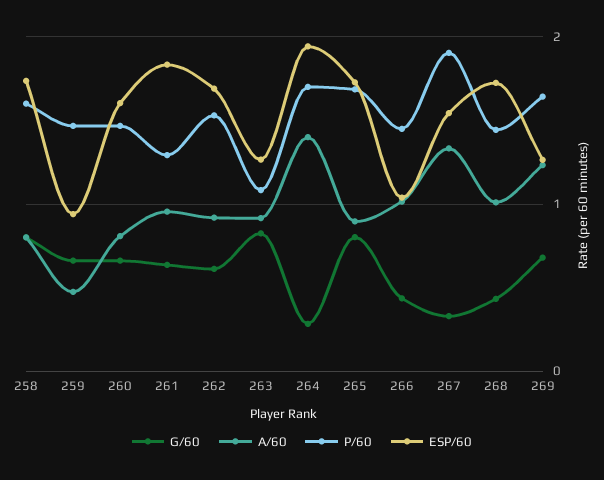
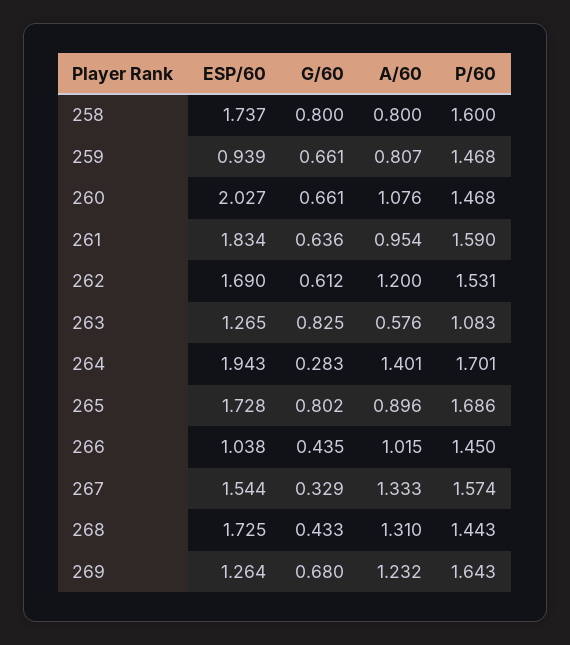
A/60, 259: 0.5 -> 0.807
A/60, 260: 0.8 -> 1.076
ESP/60, 260: 1.6 -> 2.027
P/60, 261: 1.3 -> 1.59
A/60, 262: 0.9 -> 1.2
A/60, 263: 0.9 -> 0.576
P/60, 267: 1.9 -> 1.574
A/60, 268: 1 -> 1.31

